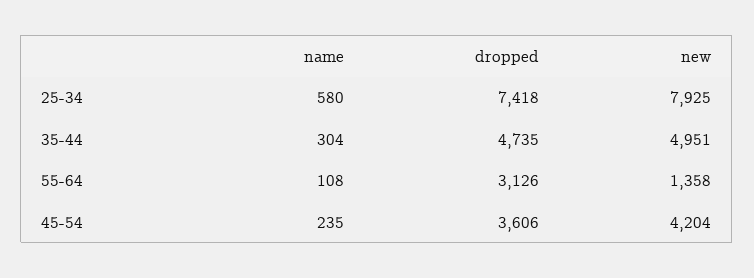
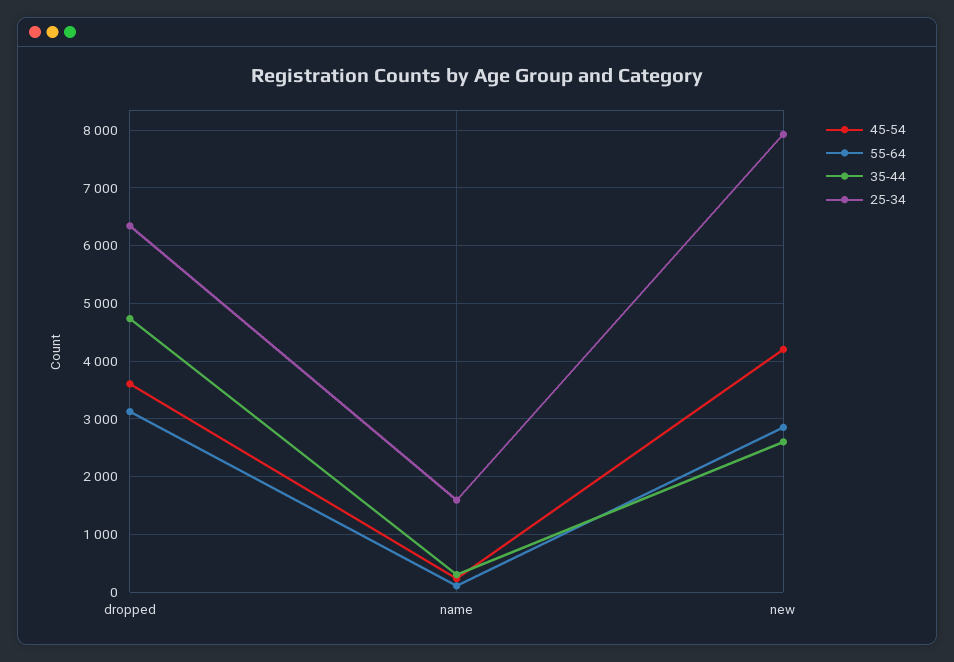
25-34, name: 580 -> 1600
25-34, dropped: 7418 -> 6400
35-44, new: 4951 -> 2600
55-64, new: 1358 -> 2800

